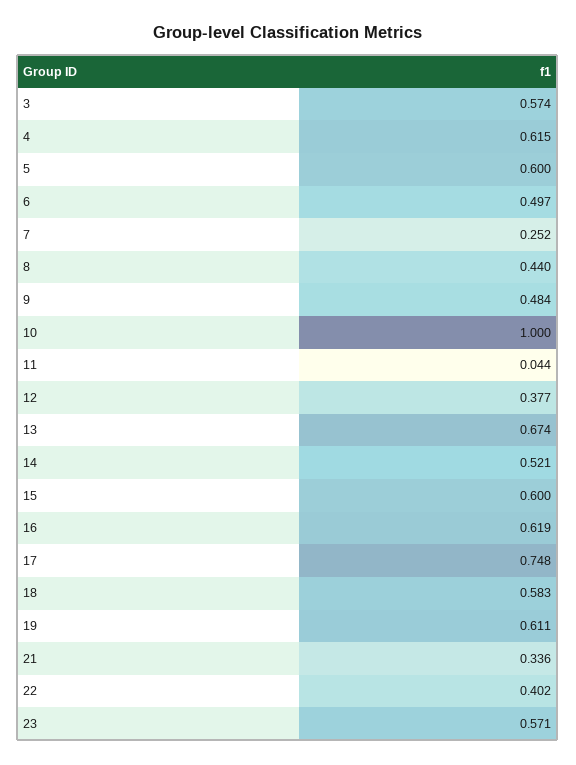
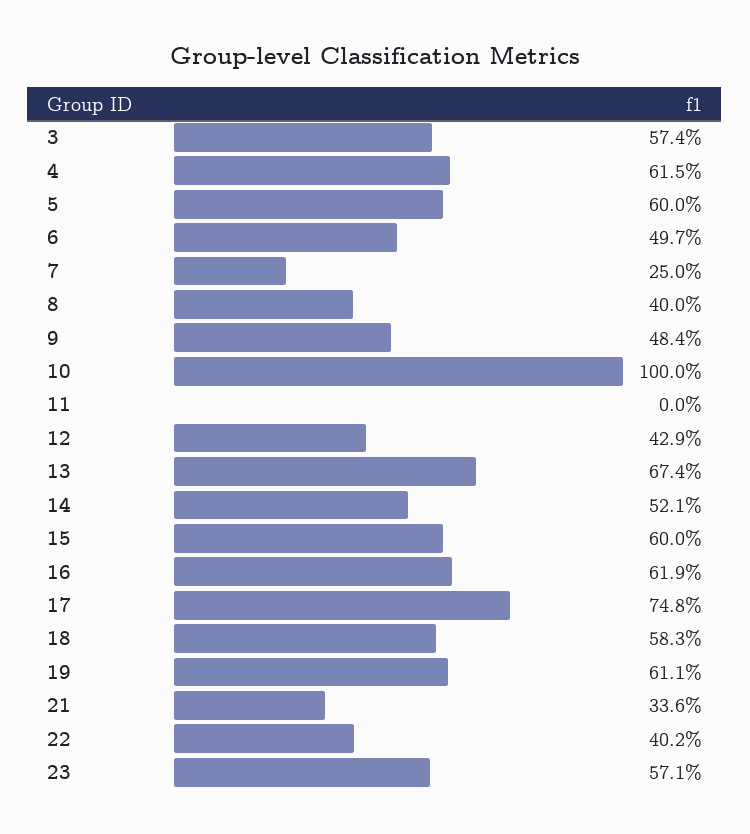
7: 0.252 -> 0.25
8: 0.44 -> 0.4
11: 0.044 -> 0
12: 0.377 -> 0.429

